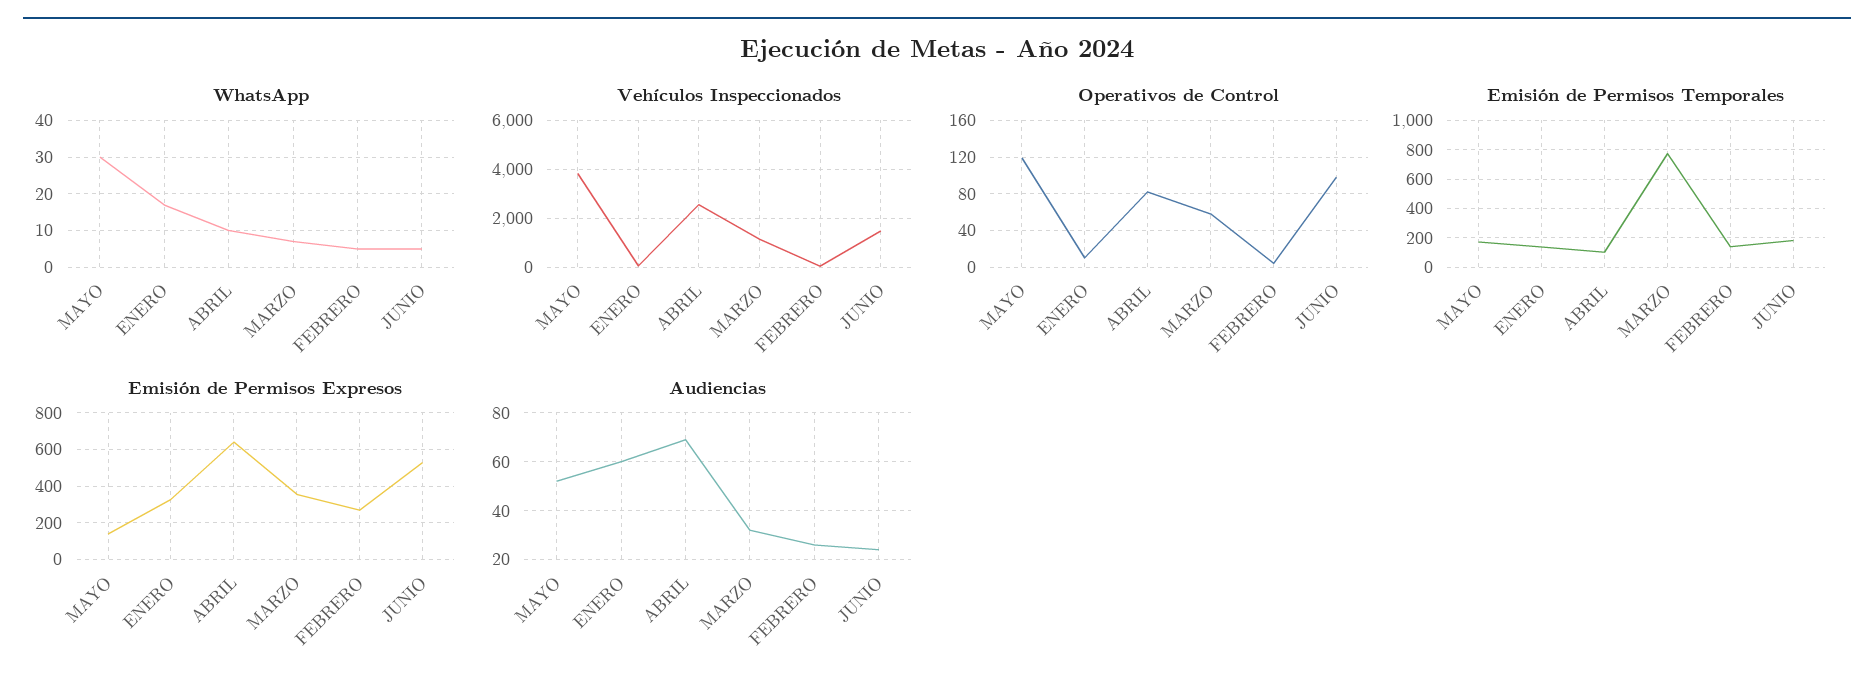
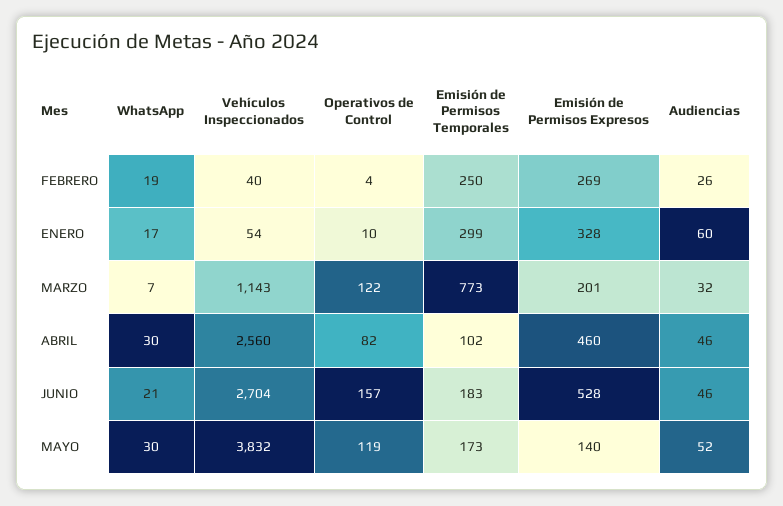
WhatsApp, ABRIL: 10 -> 30
WhatsApp, FEBRERO: 5 -> 19
WhatsApp, JUNIO: 5 -> 21
Vehículos Inspeccionados, JUNIO: 1500 -> 2704
Operativos de Control, MARZO: 60 -> 122
Operativos de Control, JUNIO: 100 -> 157
Emisión de Permisos Temporales, ENERO: 150 -> 299
Emisión de Permisos Temporales, FEBRERO: 150 -> 250
Emisión de Permisos Expresos, ABRIL: 650 -> 460
Emisión de Permisos Expresos, MARZO: 350 -> 201
Audiencias, ABRIL: 70 -> 46
Audiencias, JUNIO: 25 -> 46

